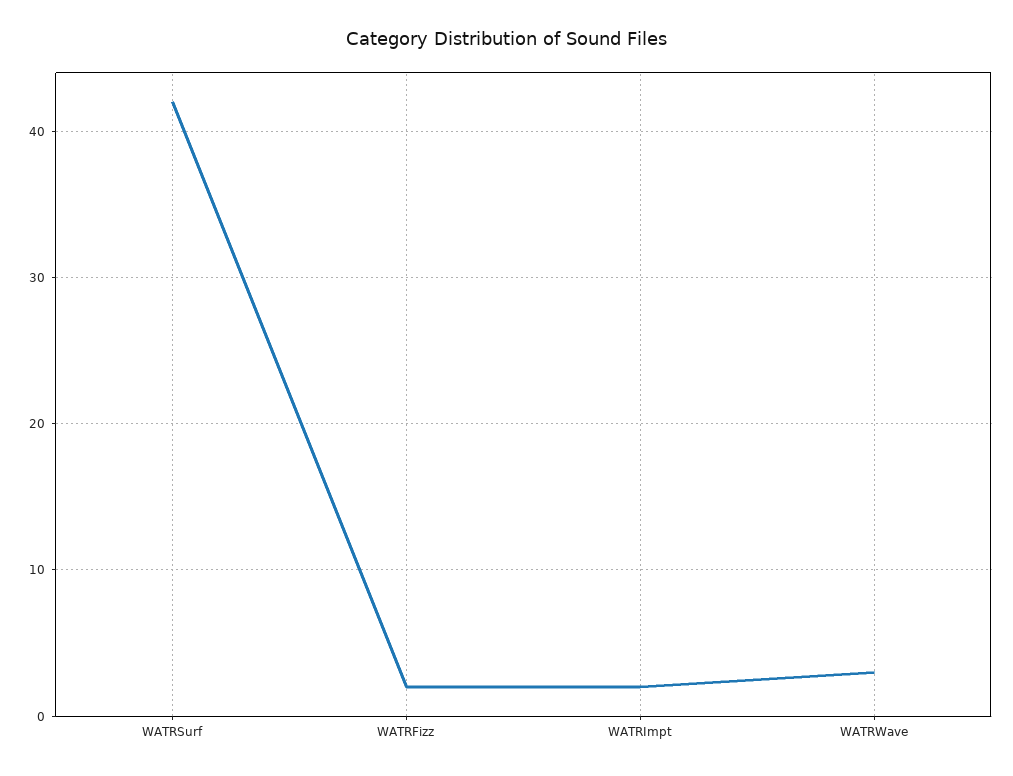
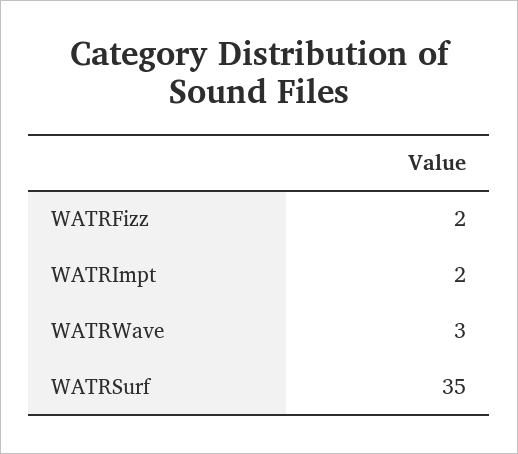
WATRSurf: 42 -> 35

